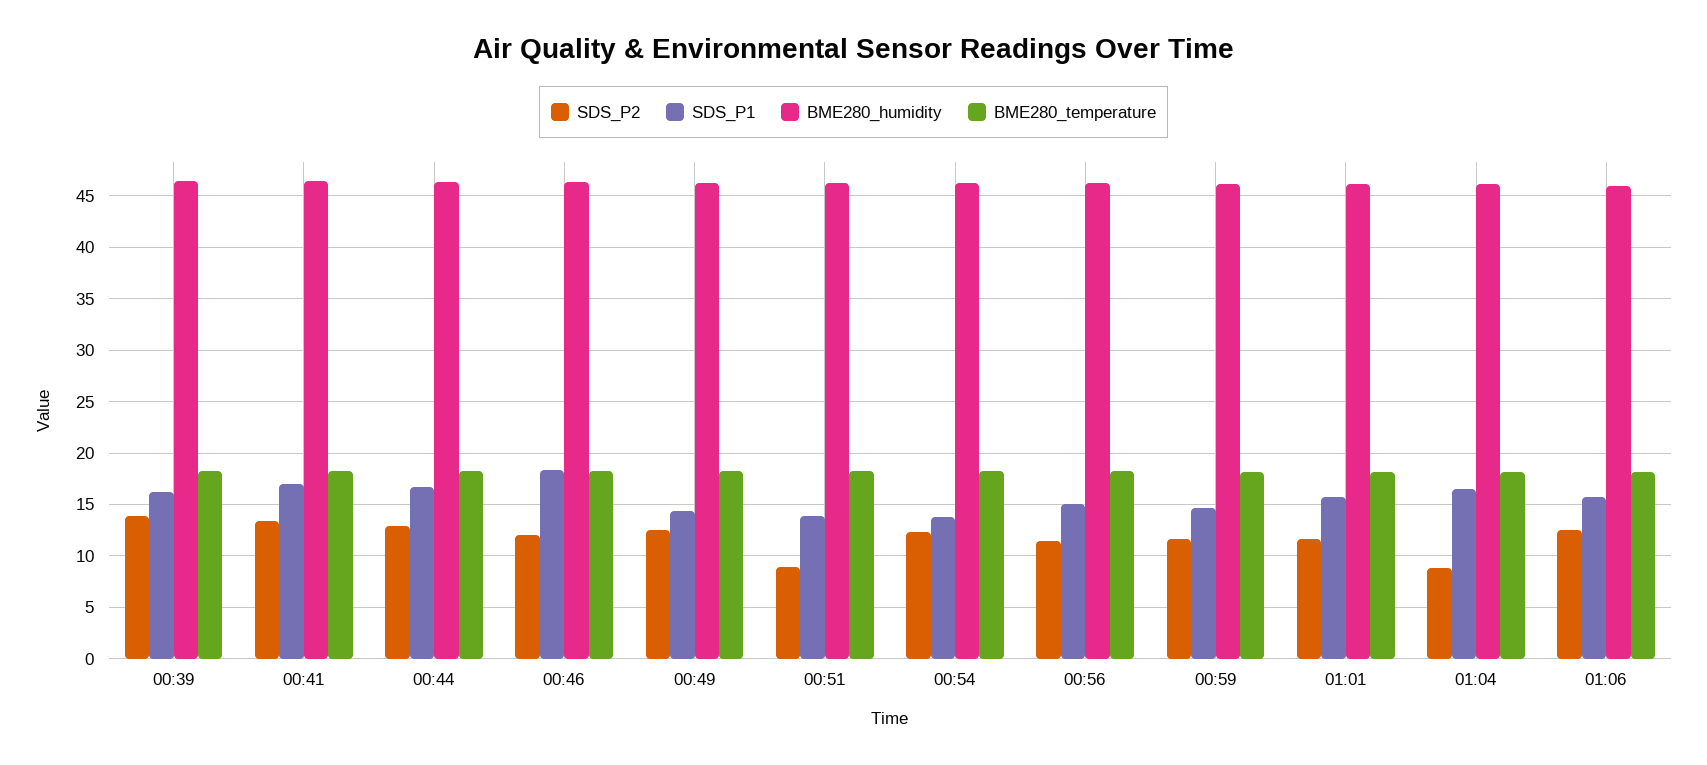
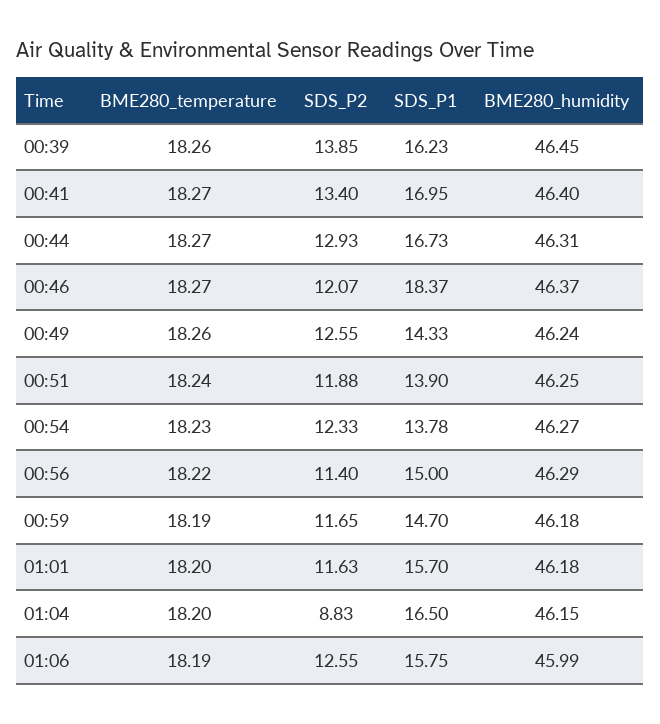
SDS_P2, 00:51: 9 -> 11.88

